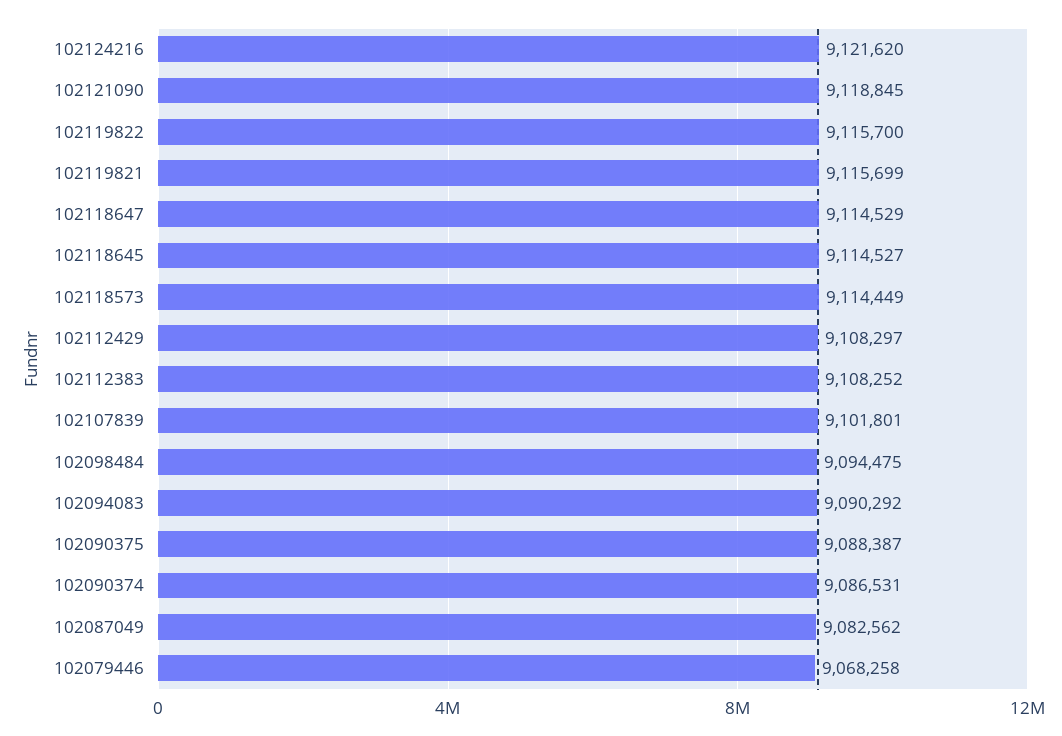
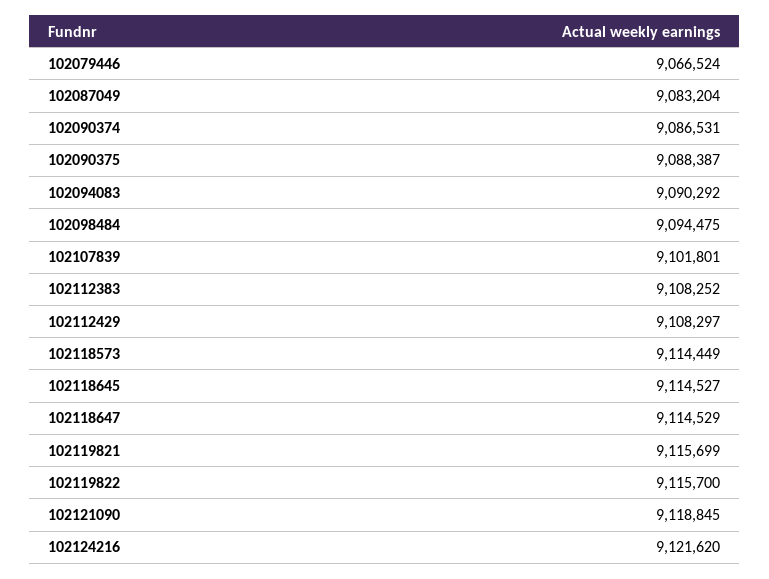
102087049: 9082562 -> 9083204
102079446: 9068258 -> 9066524

